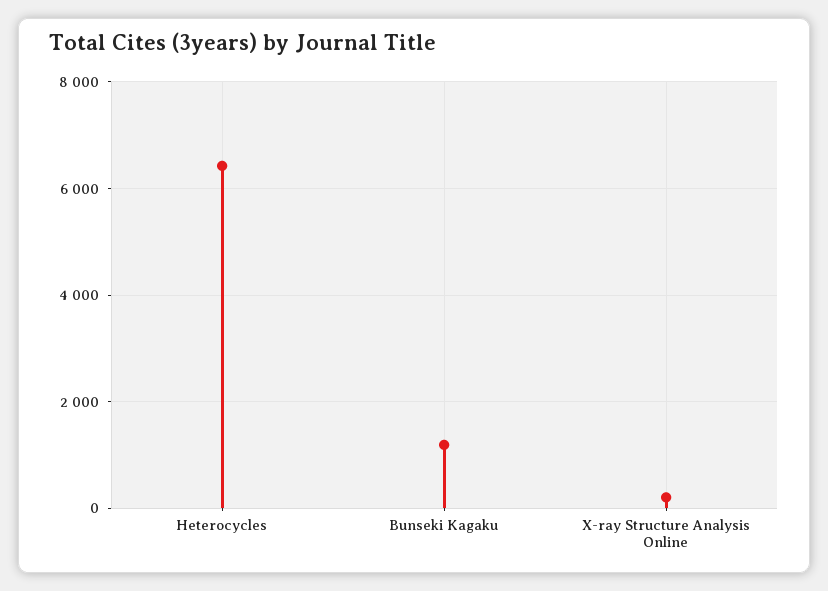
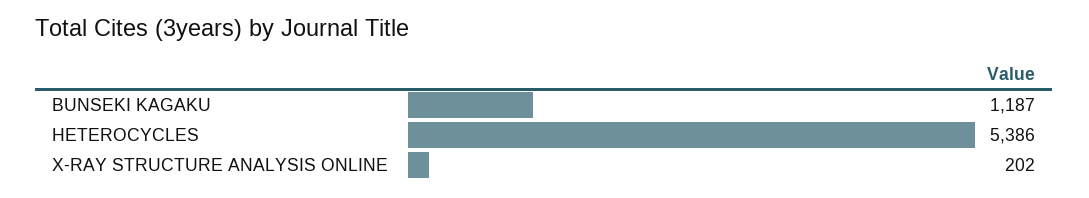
Heterocycles: 6400 -> 5386

